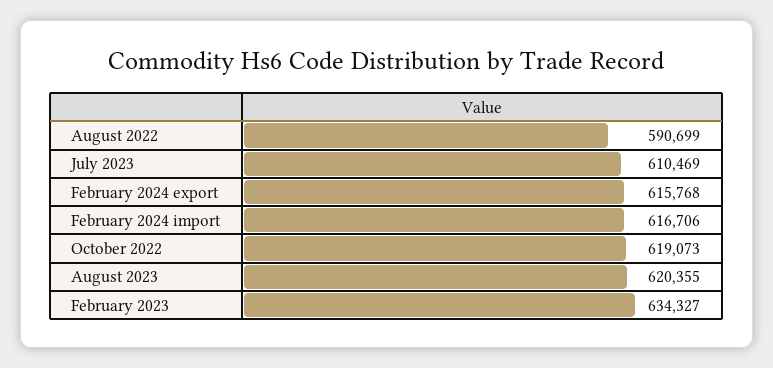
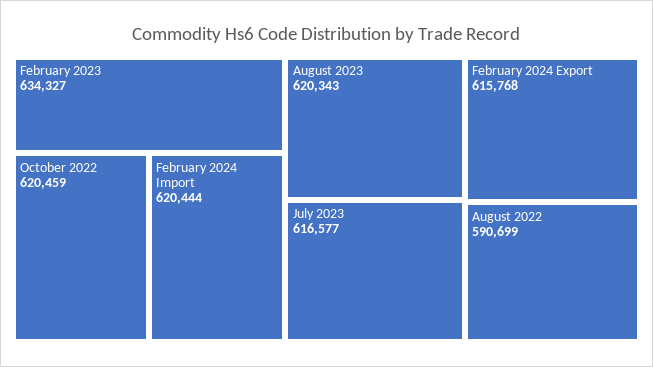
July 2023: 610469 -> 616577
February 2024 import: 616706 -> 620444
October 2022: 619073 -> 620459
August 2023: 620355 -> 620343

